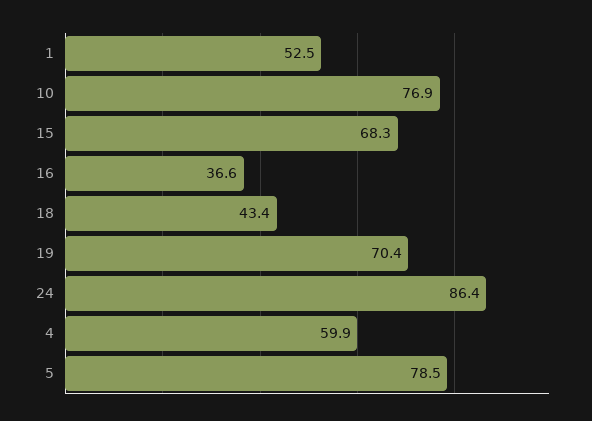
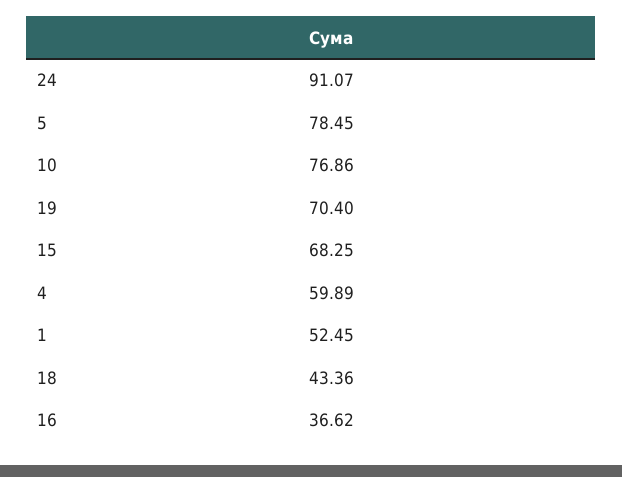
24: 86.4 -> 91.07

